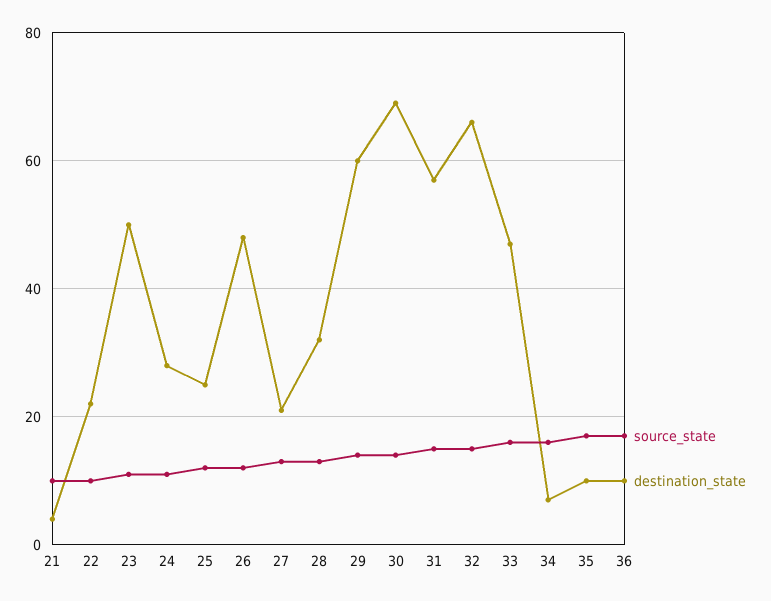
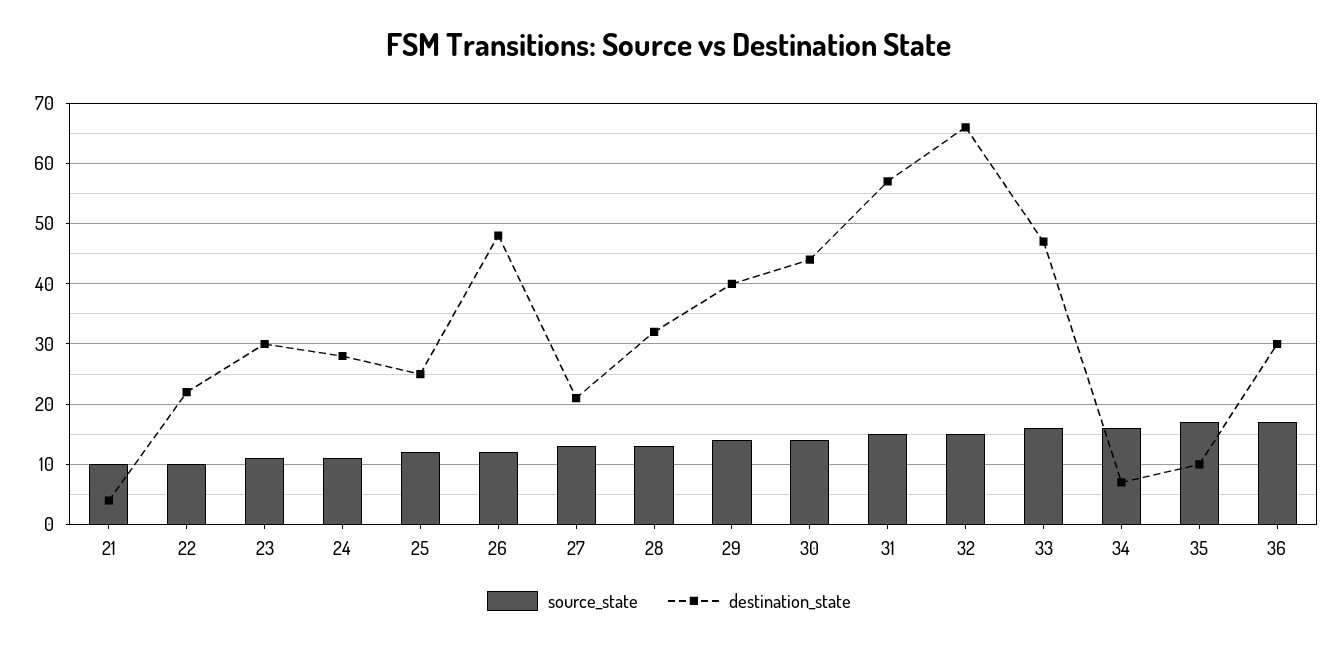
destination_state, 23: 50 -> 30
destination_state, 29: 60 -> 40
destination_state, 30: 70 -> 44
destination_state, 36: 10 -> 30

